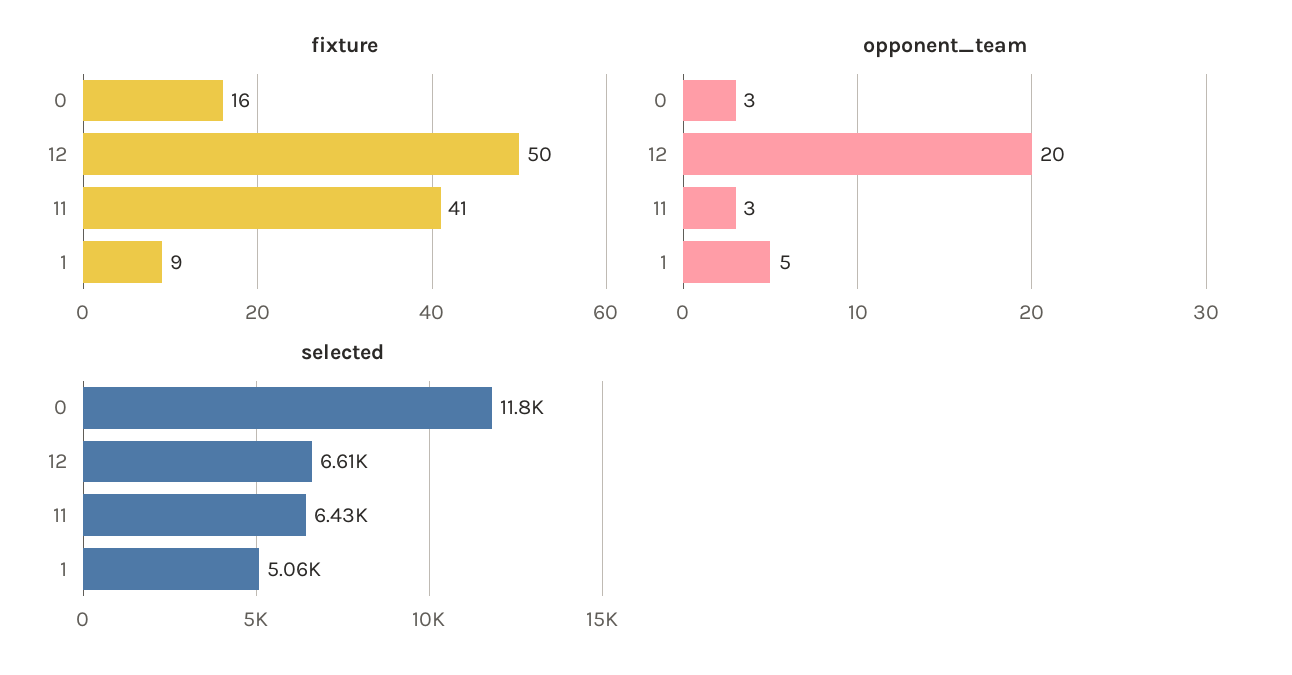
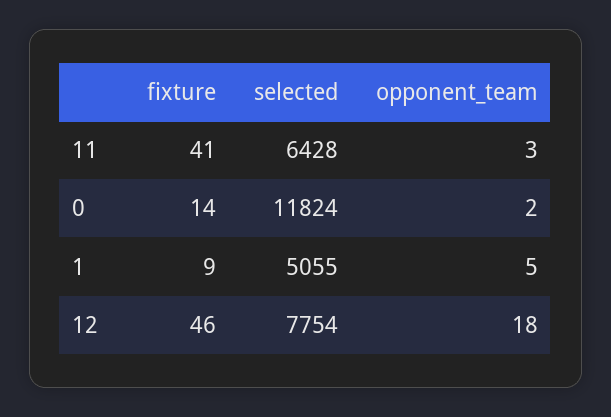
fixture, 0: 16 -> 14
fixture, 12: 50 -> 46
opponent_team, 0: 3 -> 2
opponent_team, 12: 20 -> 18
selected, 12: 6610 -> 7754

